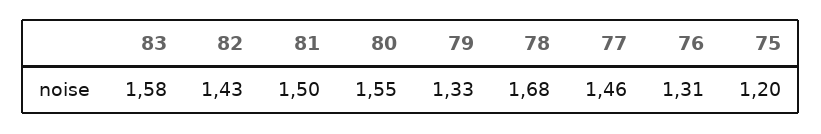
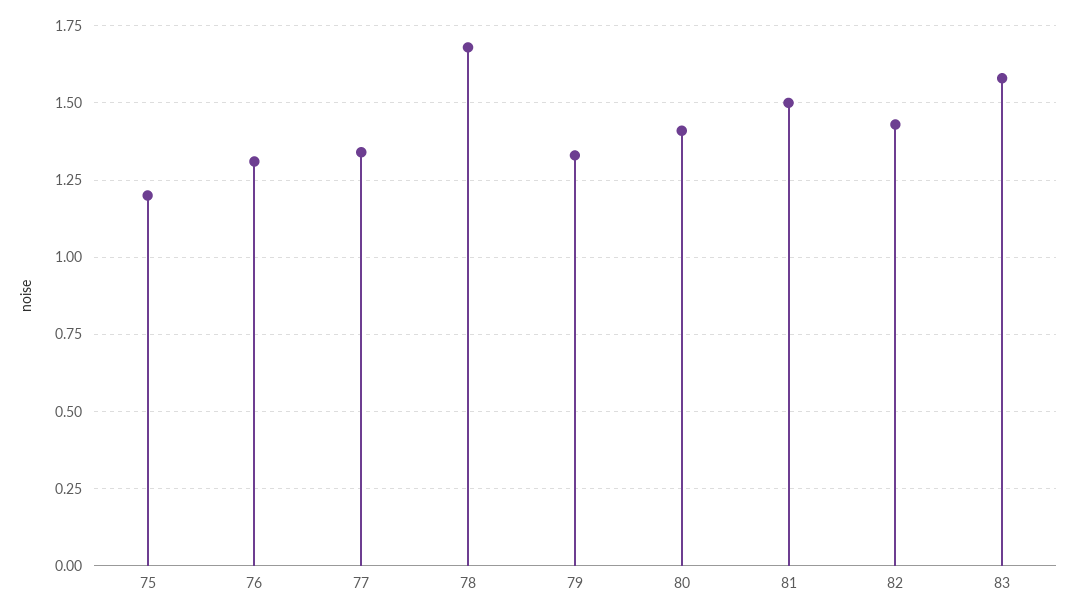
80: 1.55 -> 1.4
77: 1.46 -> 1.35

